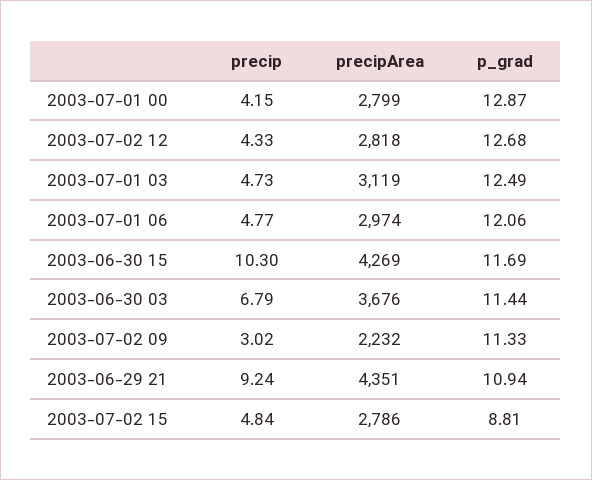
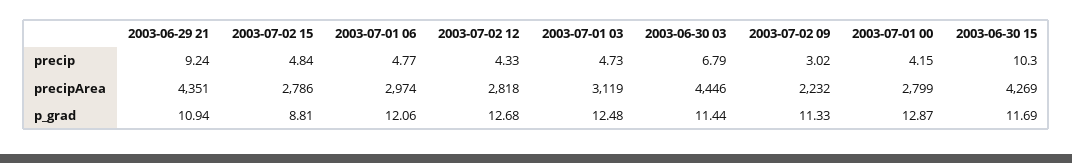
p_grad, 2003-07-01 03: 12.49 -> 12.48
precipArea, 2003-06-30 03: 3676 -> 4446

